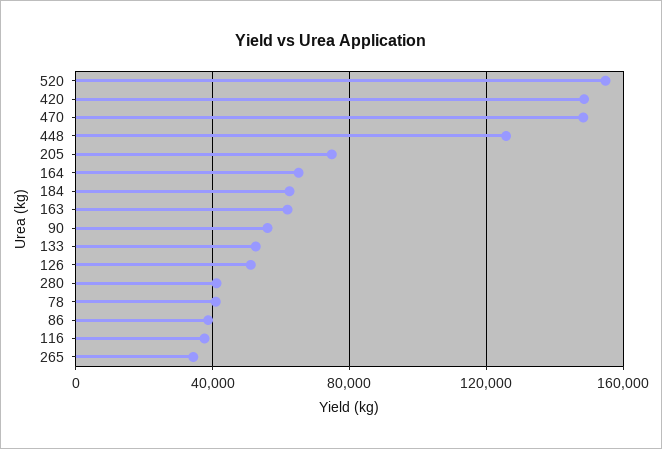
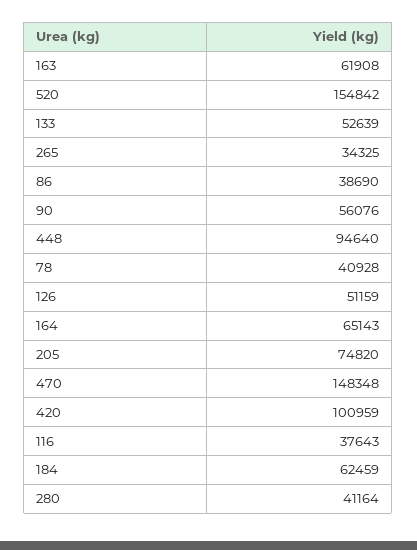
420: 150000 -> 100959
448: 125000 -> 94640

